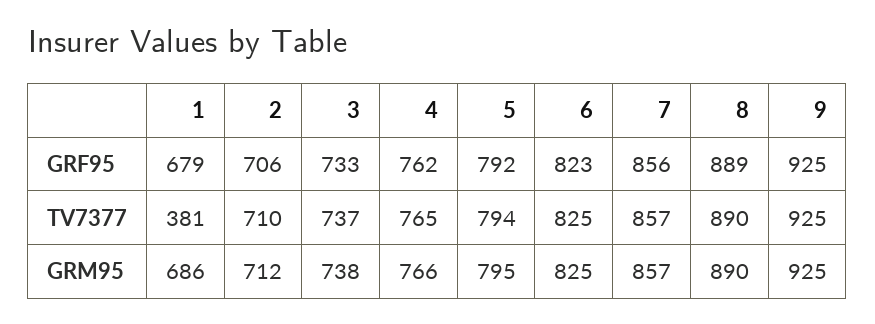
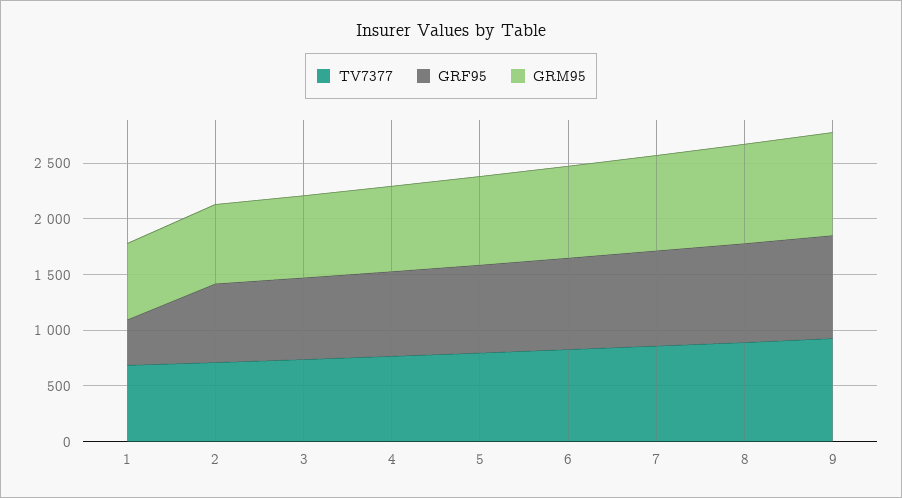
GRF95, 1: 679 -> 400
TV7377, 1: 381 -> 700

